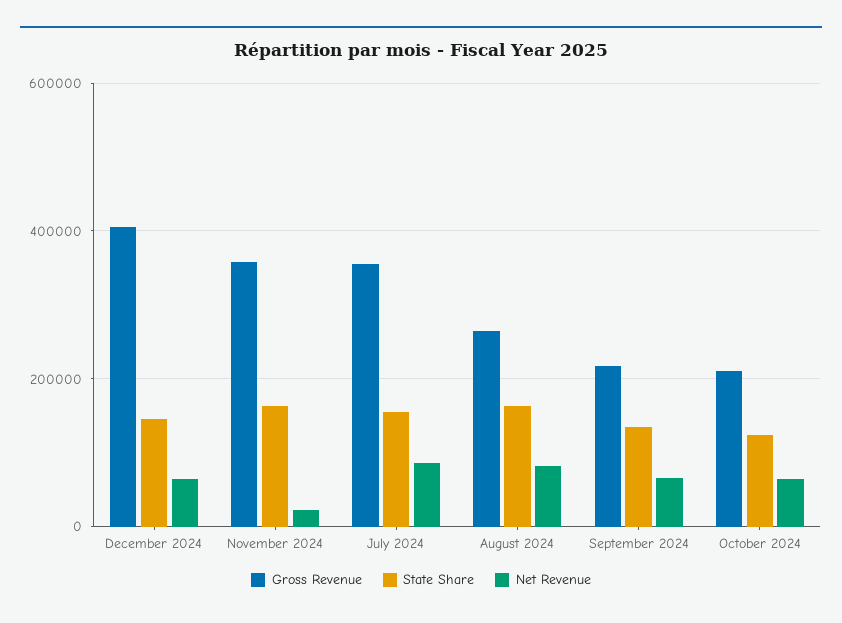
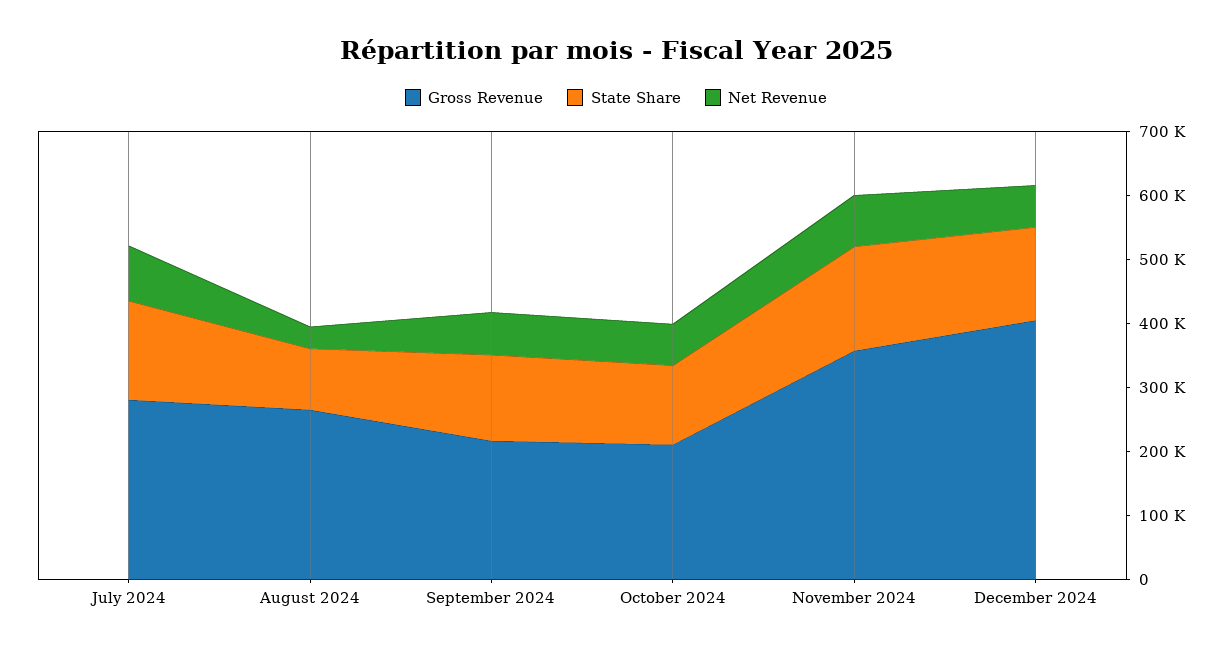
Net Revenue, November 2024: 20000 -> 80000
Gross Revenue, July 2024: 360000 -> 280000
State Share, August 2024: 160000 -> 100000
Net Revenue, August 2024: 80000 -> 40000

